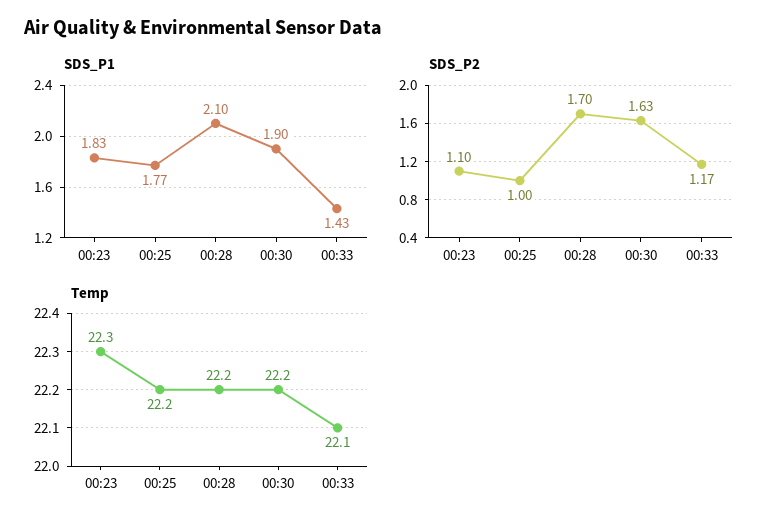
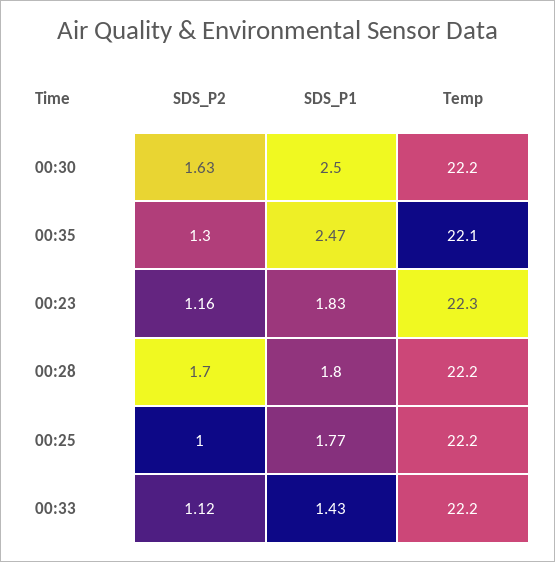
SDS_P1, 00:28: 2.1 -> 1.8
SDS_P1, 00:30: 1.9 -> 2.5
SDS_P2, 00:23: 1.1 -> 1.16
SDS_P2, 00:33: 1.17 -> 1.12
Temp, 00:33: 22.1 -> 22.2
SDS_P2, 00:35: none -> 1.3
SDS_P1, 00:35: none -> 2.47
Temp, 00:35: none -> 22.1

